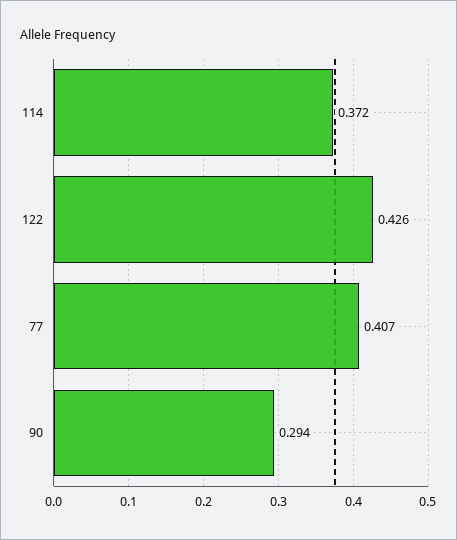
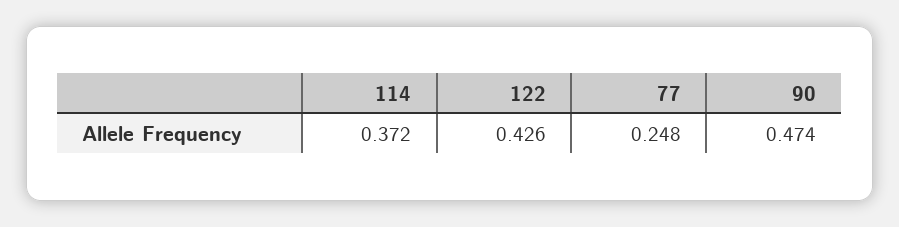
77: 0.407 -> 0.248
90: 0.294 -> 0.474

